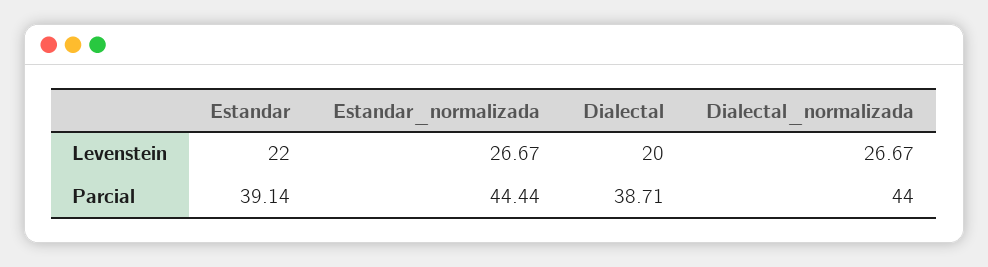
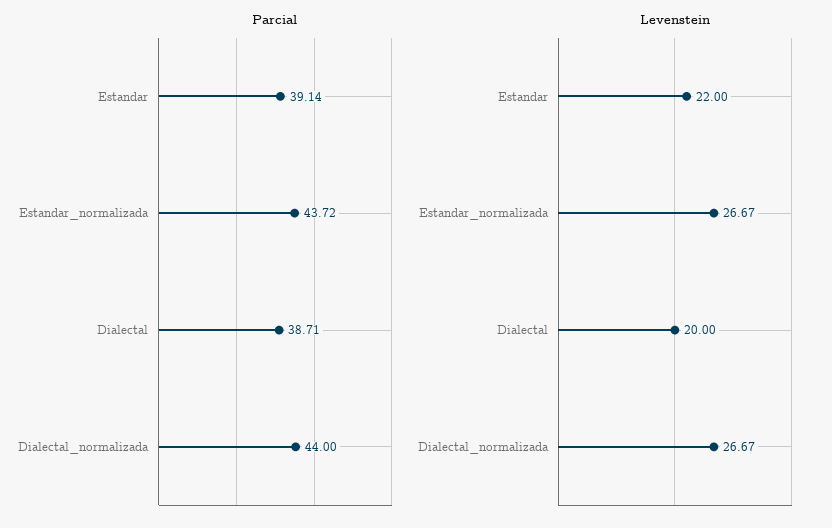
Parcial, Estandar_normalizada: 44.44 -> 43.72

